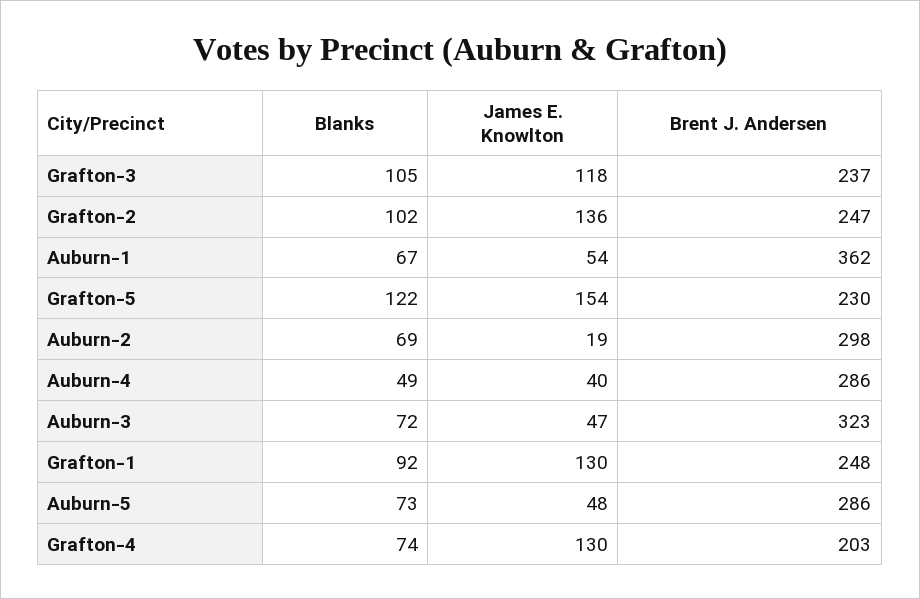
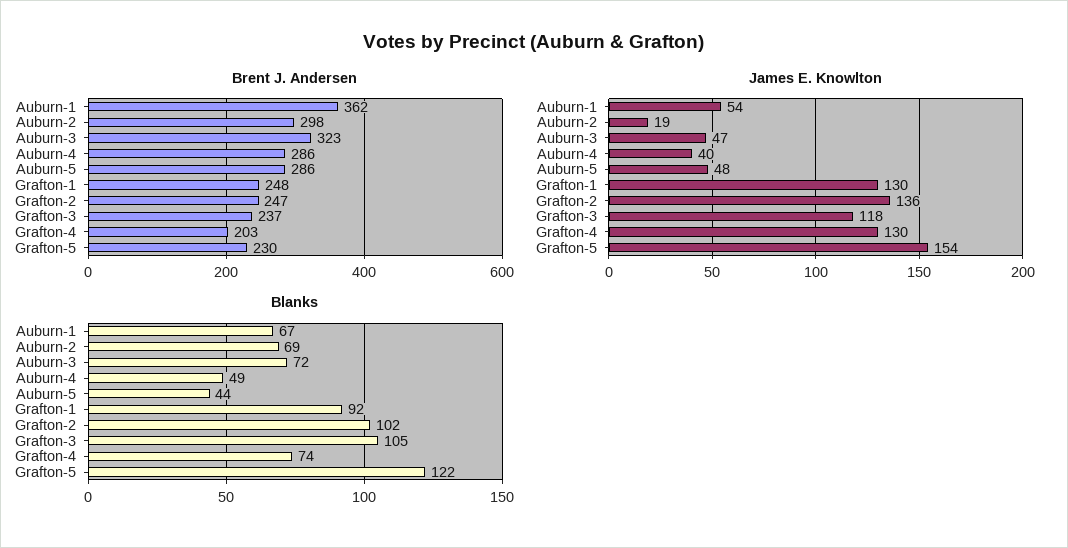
Blanks, Auburn-5: 73 -> 44

